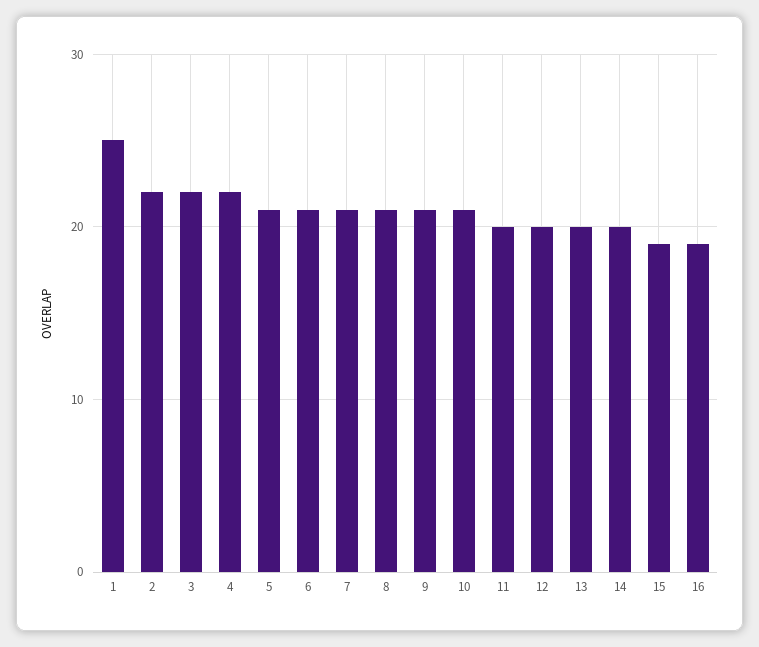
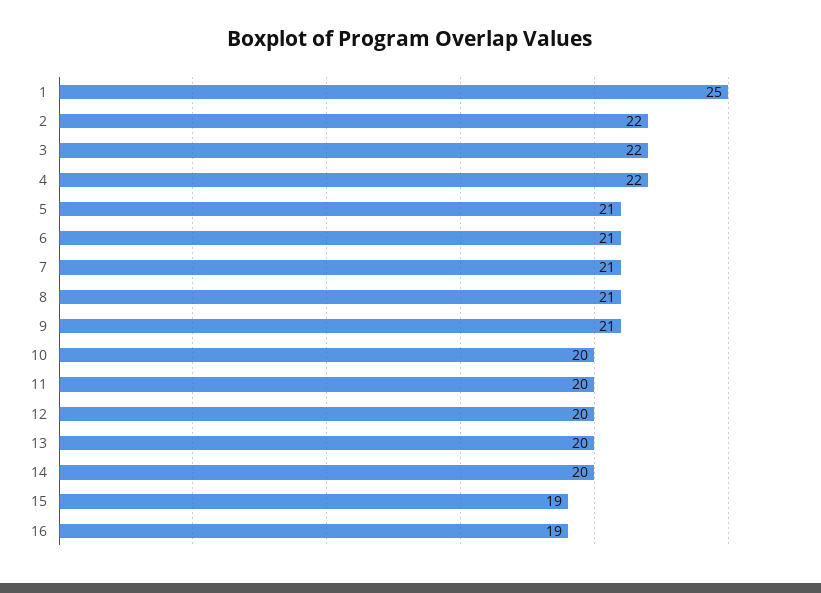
10: 21 -> 20

